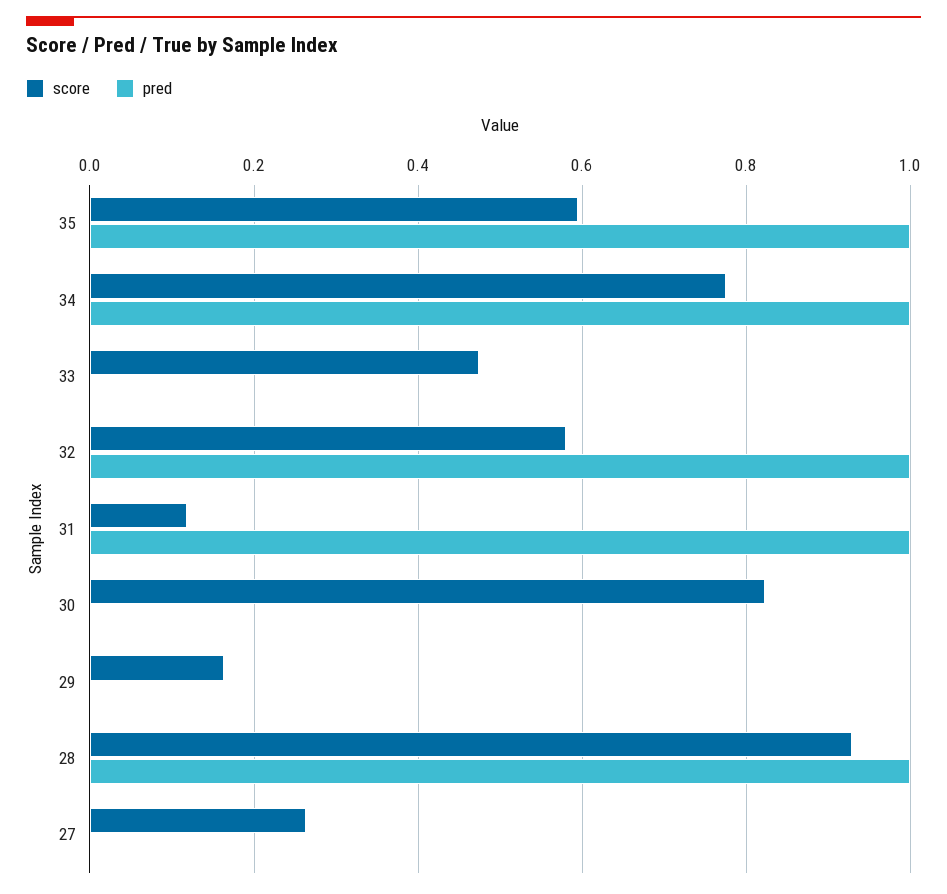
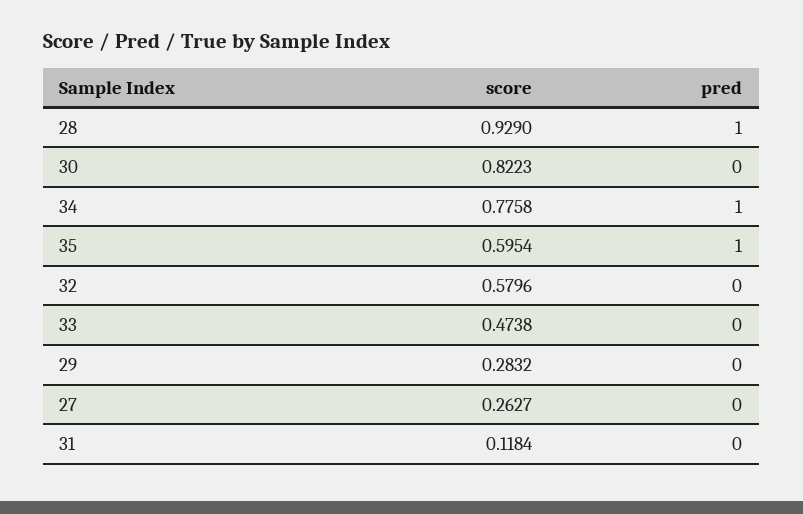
pred, 32: 1 -> 0
pred, 31: 1 -> 0
score, 29: 0.16 -> 0.2832

